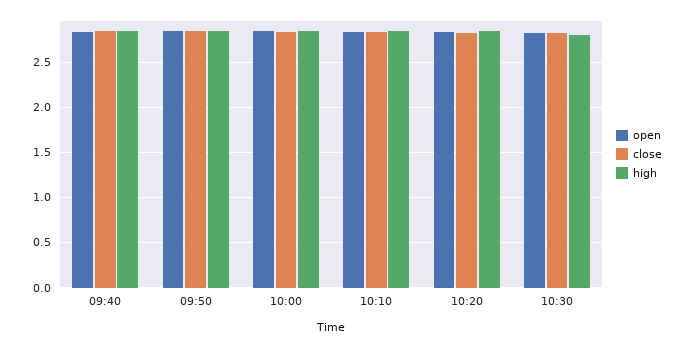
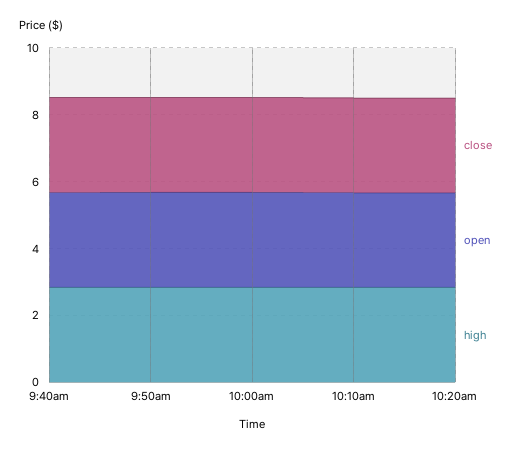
open, 10:30: 2.8 -> none
close, 10:30: 2.8 -> none
high, 10:30: 2.8 -> none

